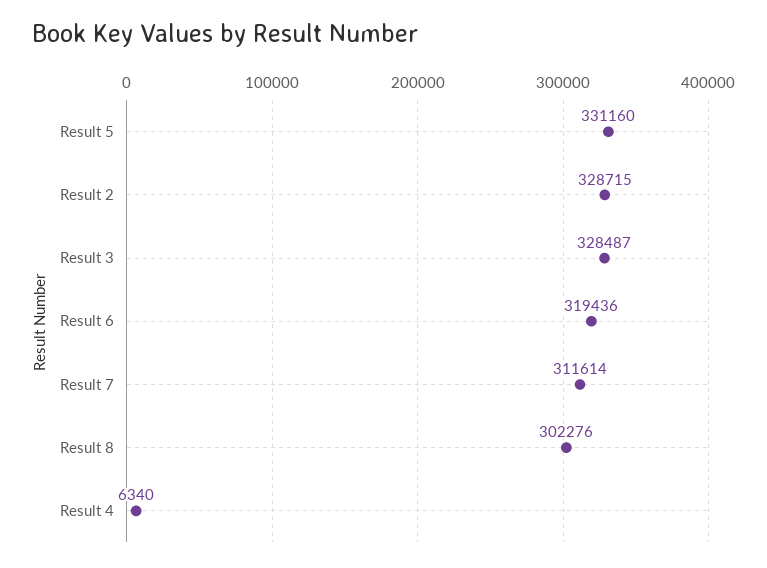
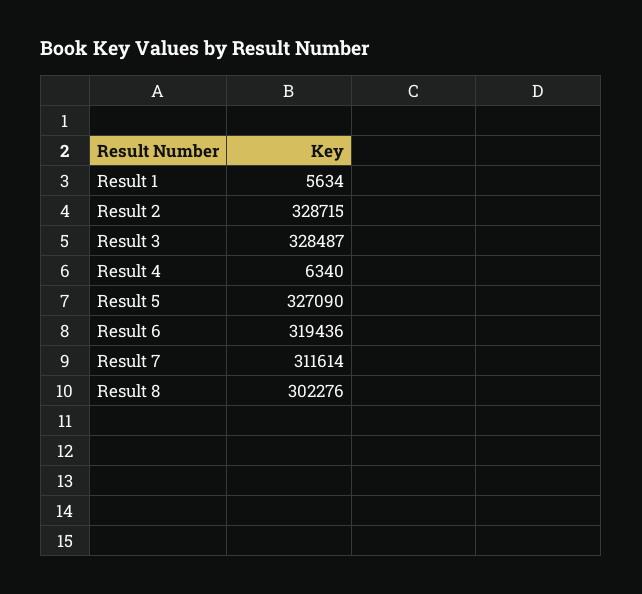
Result 5: 331160 -> 327090
Result 1: none -> 5634

